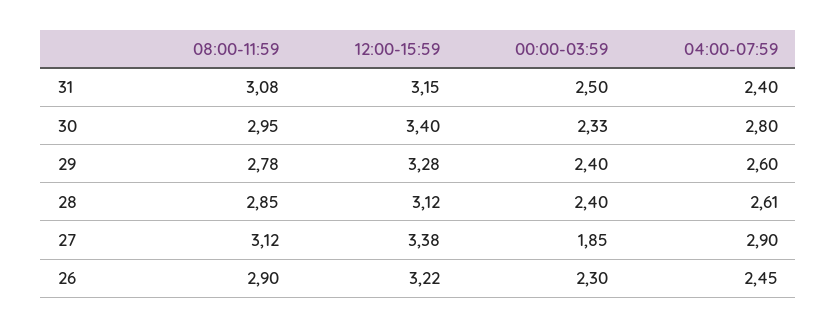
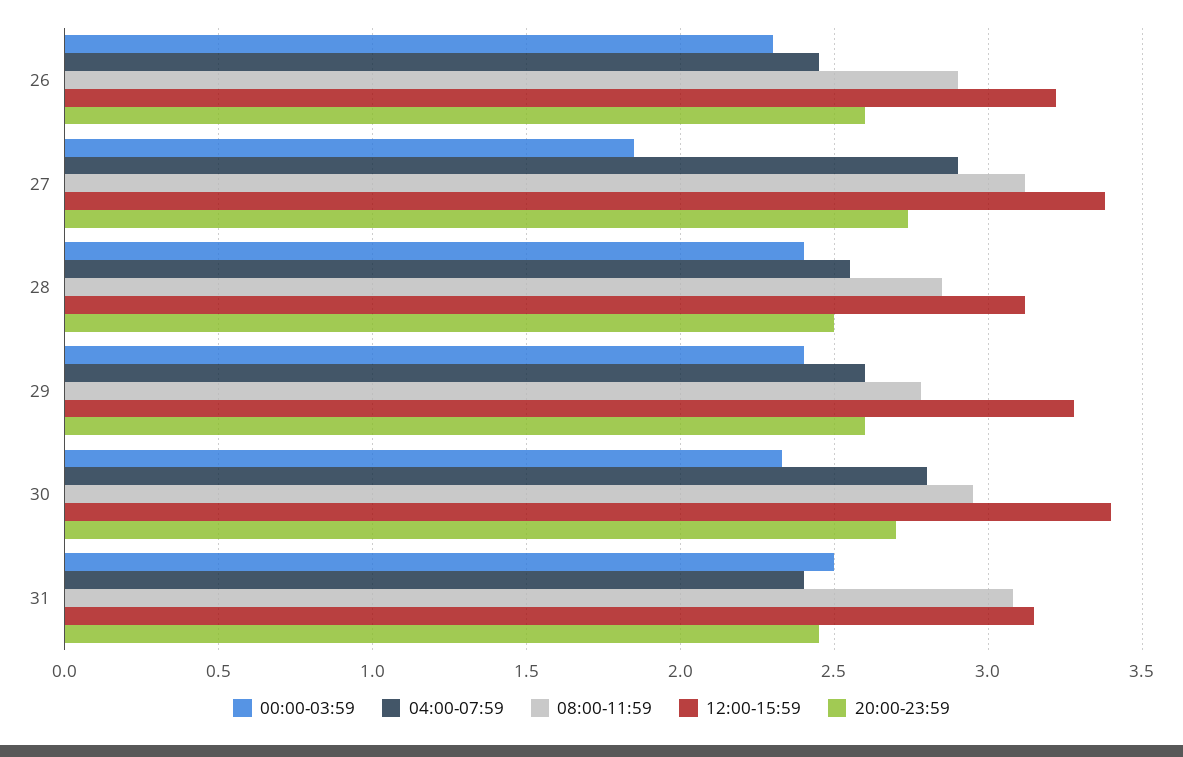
04:00-07:59, 28: 2.61 -> 2.55
20:00-23:59, 26: none -> 2.6
20:00-23:59, 27: none -> 2.75
20:00-23:59, 28: none -> 2.5
20:00-23:59, 29: none -> 2.6
20:00-23:59, 30: none -> 2.7
20:00-23:59, 31: none -> 2.45

